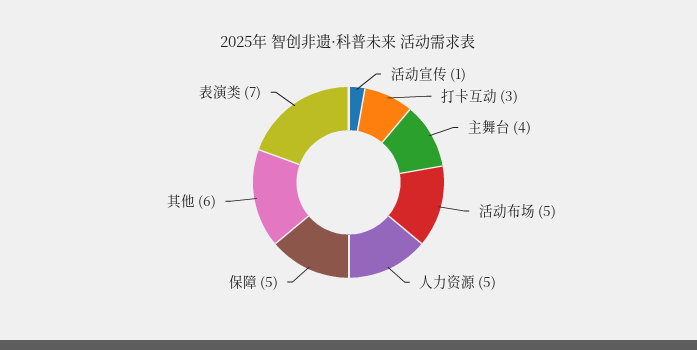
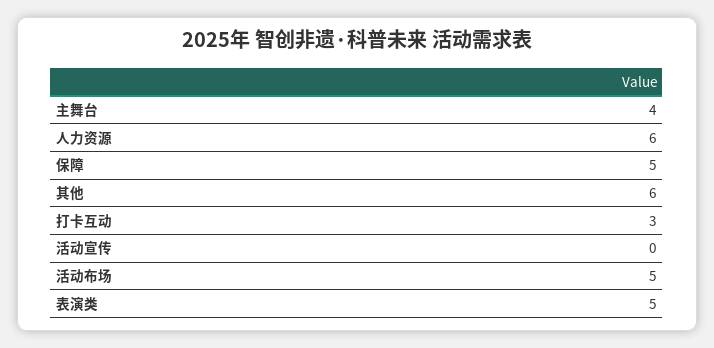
活动宣传: 1 -> 0
人力资源: 5 -> 6
表演类: 7 -> 5

